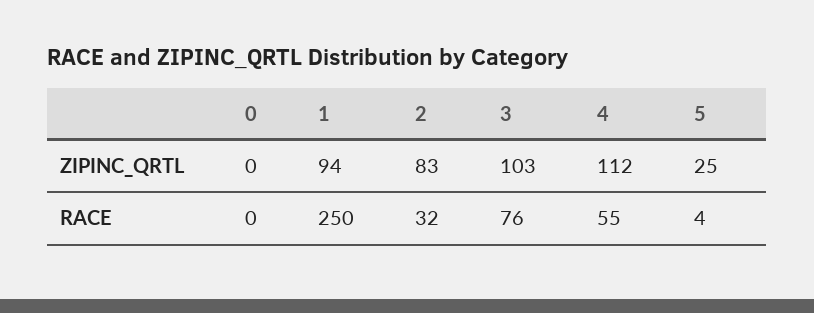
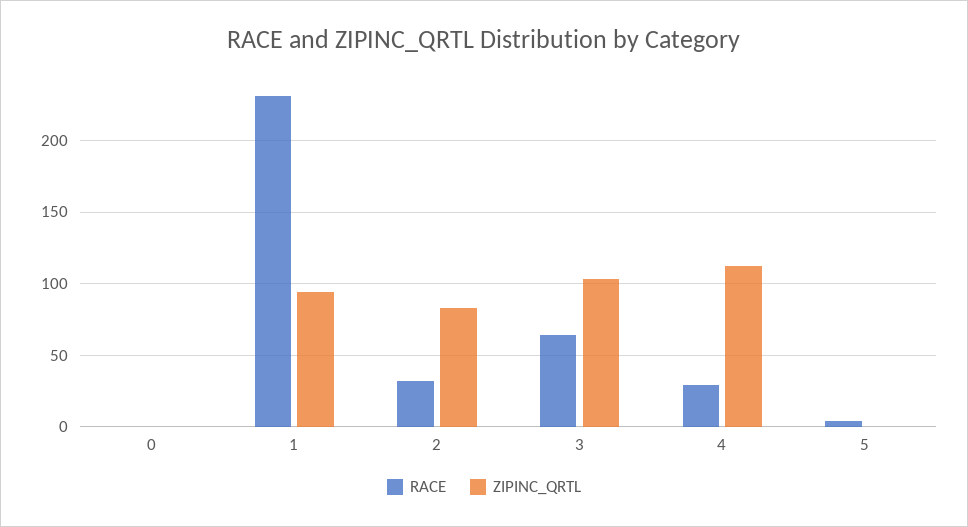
ZIPINC_QRTL, 5: 25 -> 0
RACE, 1: 250 -> 230
RACE, 3: 76 -> 65
RACE, 4: 55 -> 30

